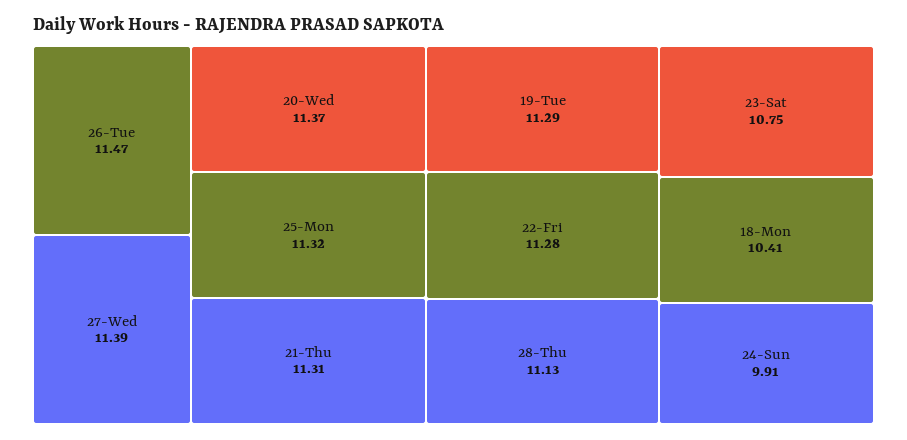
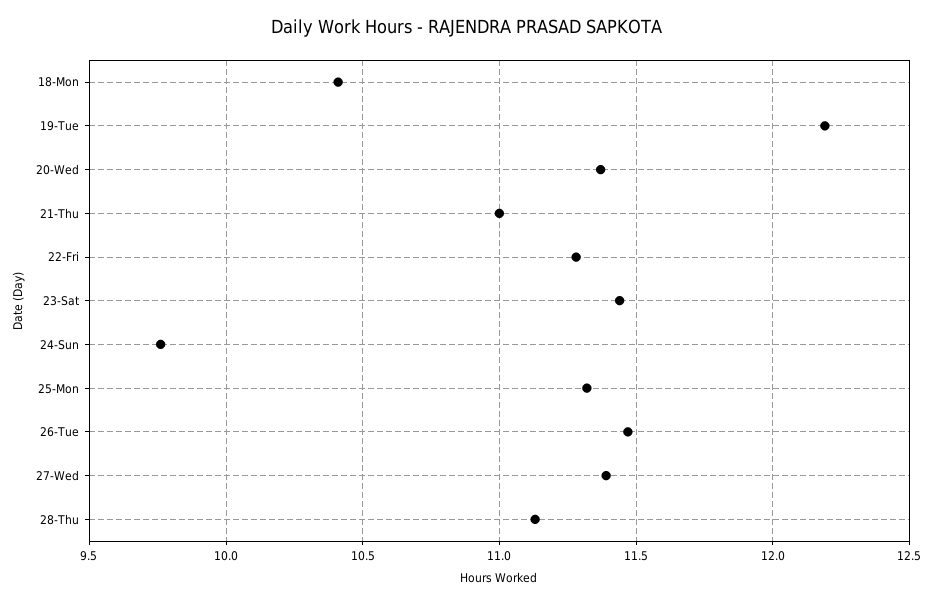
21-Thu: 11.31 -> 11
19-Tue: 11.29 -> 12.2
23-Sat: 10.75 -> 11.45
24-Sun: 9.91 -> 9.75

